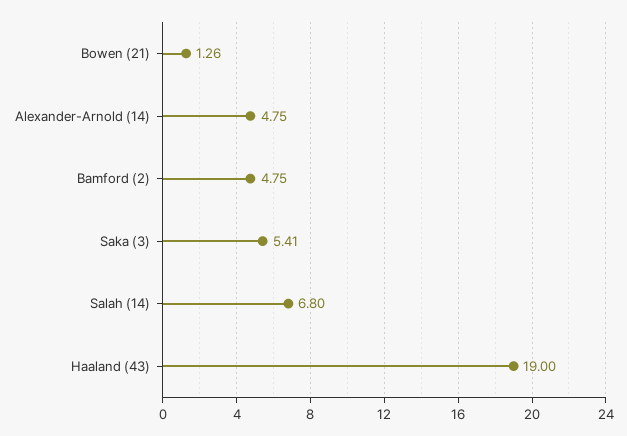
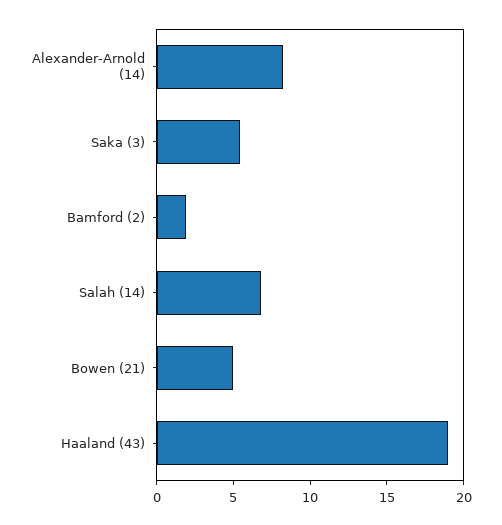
Bowen (21): 1.26 -> 5
Alexander-Arnold (14): 4.75 -> 8
Bamford (2): 4.75 -> 2

